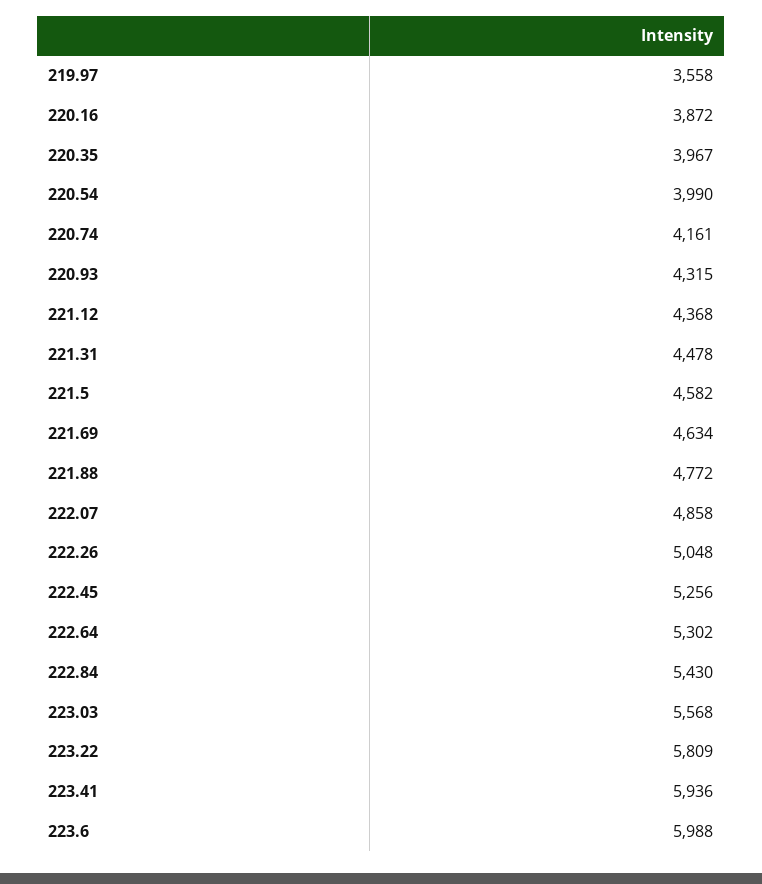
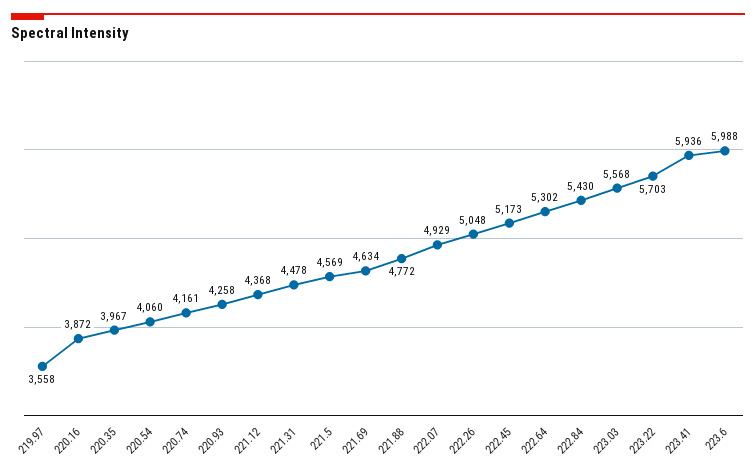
220.54: 3990 -> 4060
220.93: 4315 -> 4258
221.5: 4582 -> 4569
222.07: 4858 -> 4929
222.45: 5256 -> 5173
223.22: 5809 -> 5703

